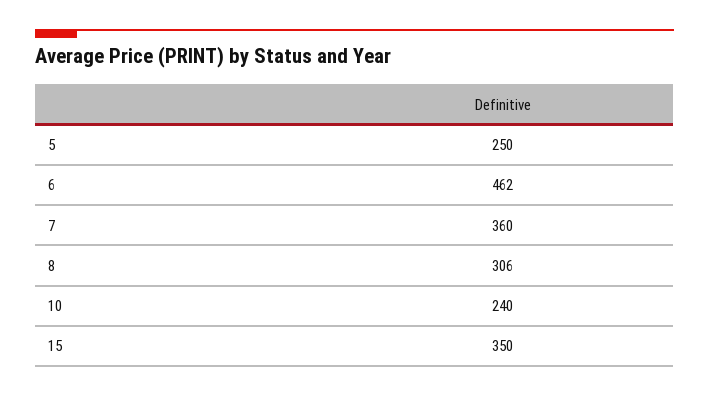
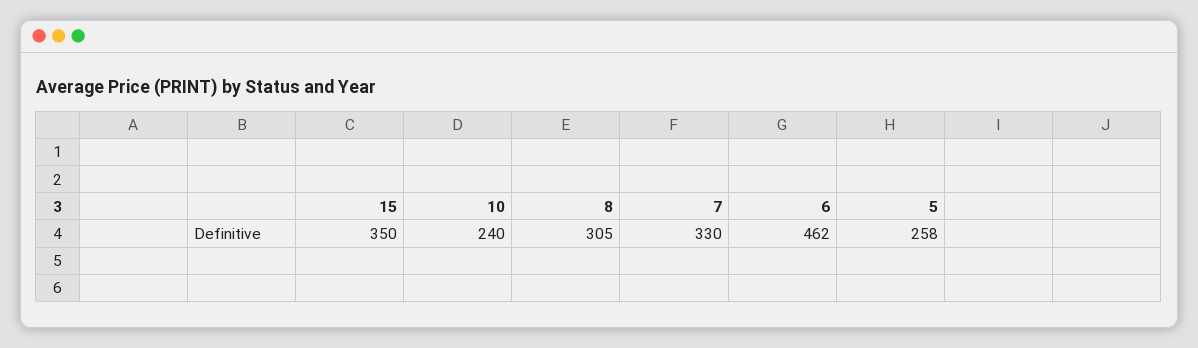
5: 250 -> 258
7: 360 -> 330
8: 306 -> 305

